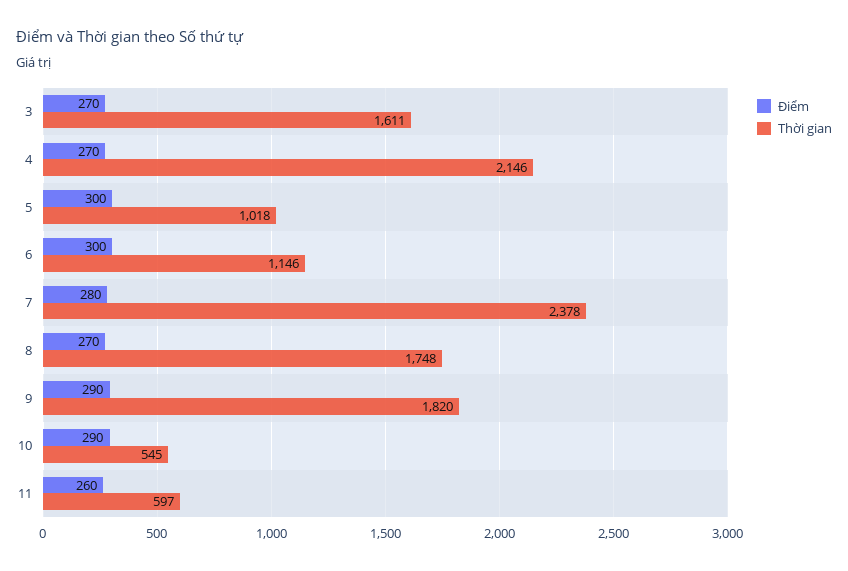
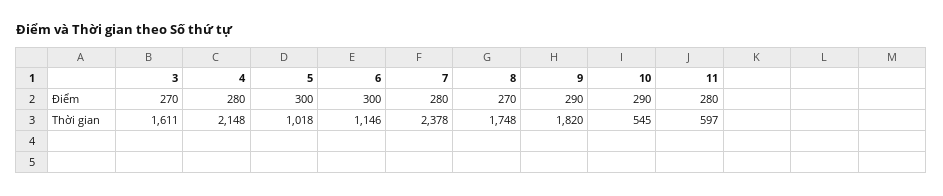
Điểm, 4: 270 -> 280
Thời gian, 4: 2146 -> 2148
Điểm, 11: 260 -> 280

